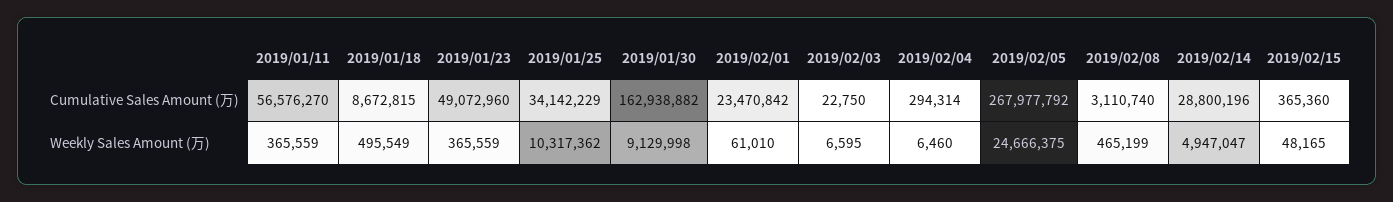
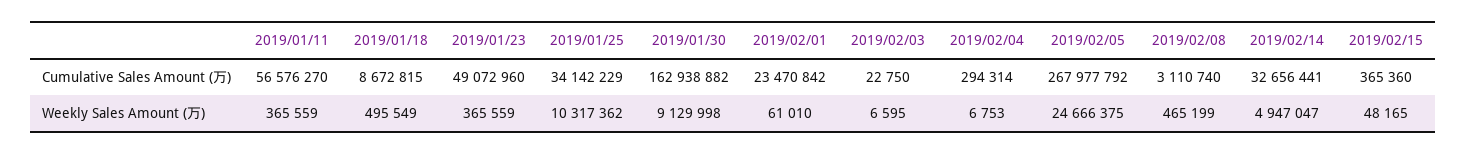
2019/02/14, Cumulative Sales Amount (万): 28800196 -> 32656441
2019/02/04, Weekly Sales Amount (万): 6460 -> 6753

